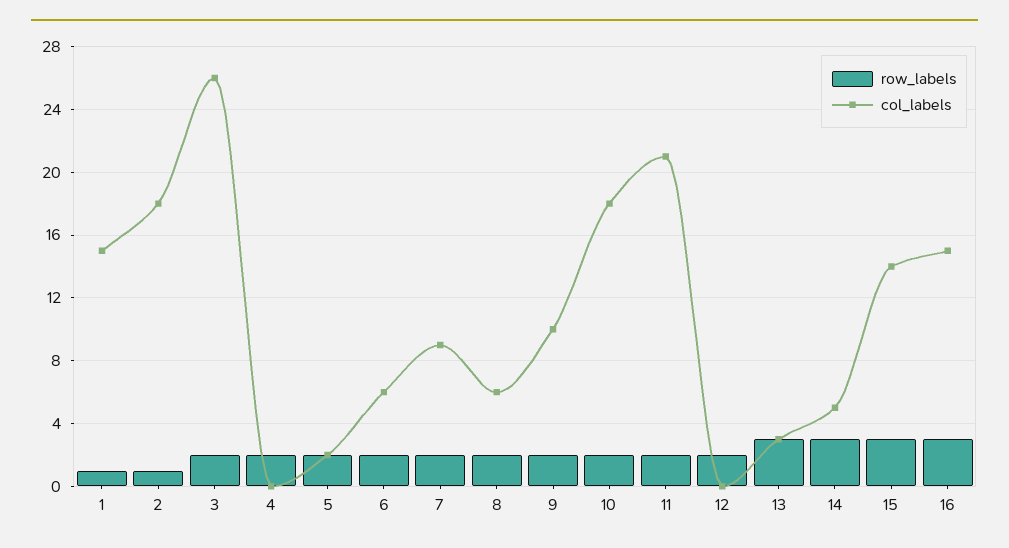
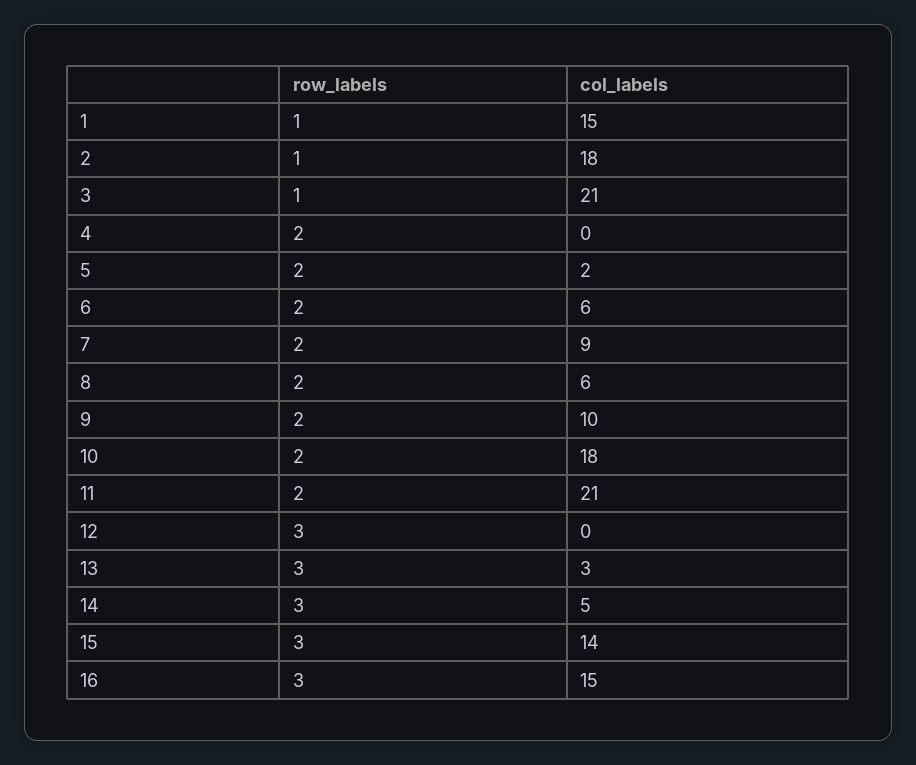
row_labels, 3: 2 -> 1
col_labels, 3: 26 -> 21
row_labels, 12: 2 -> 3

